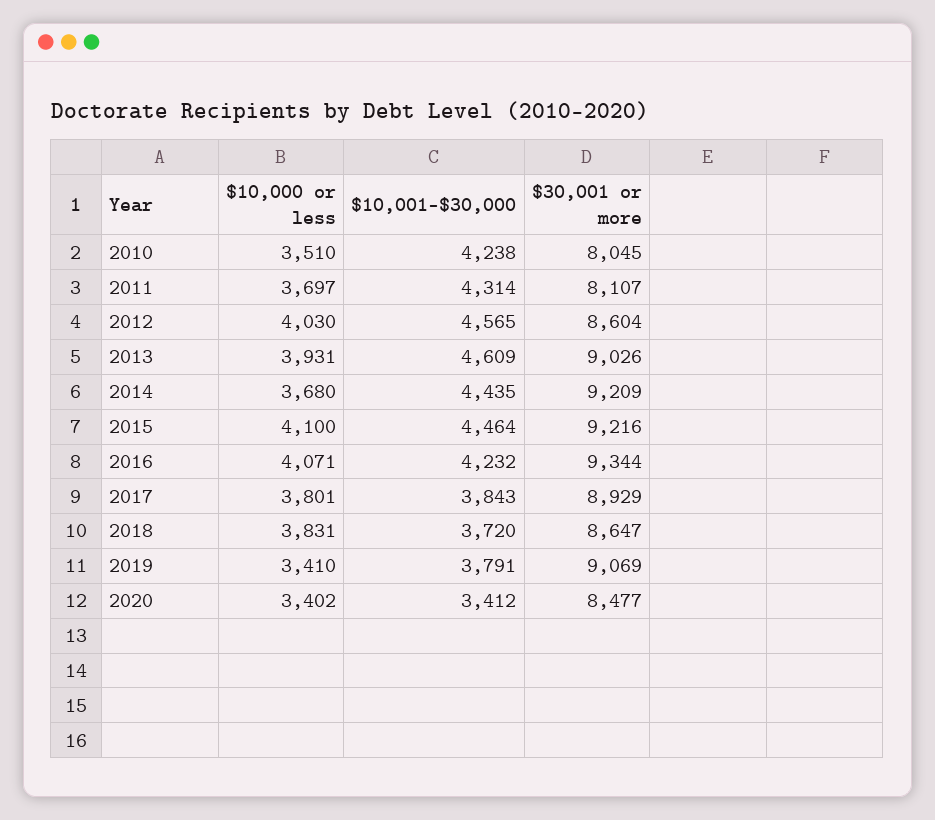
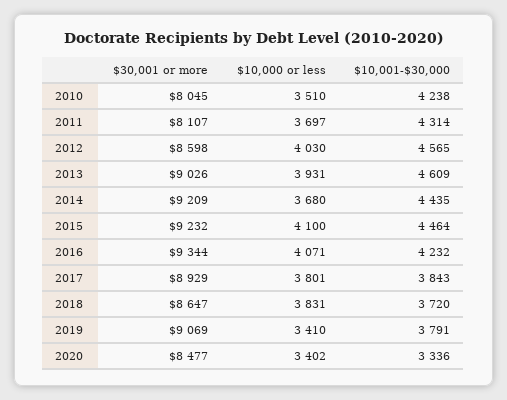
$30,001 or more, 2012: 8604 -> 8598
$30,001 or more, 2015: 9216 -> 9232
$10,001-$30,000, 2020: 3412 -> 3336

